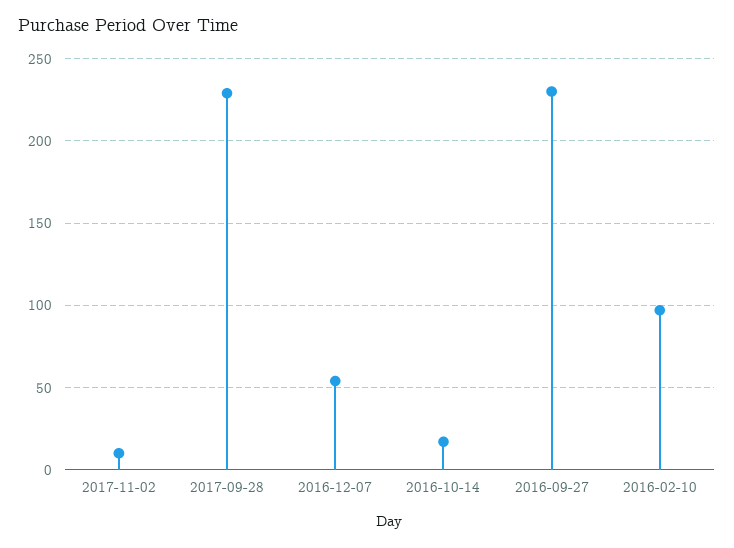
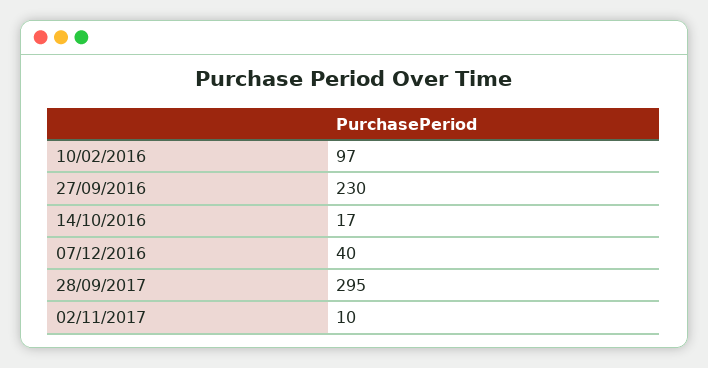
2017-09-28: 230 -> 295
2016-12-07: 55 -> 40

